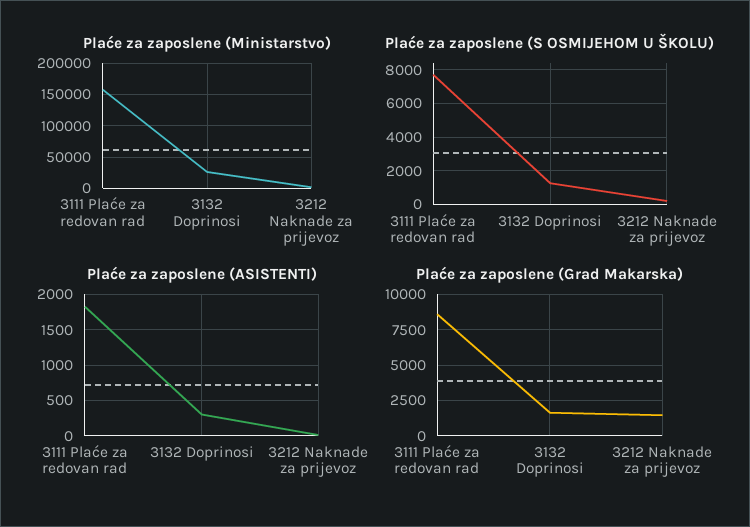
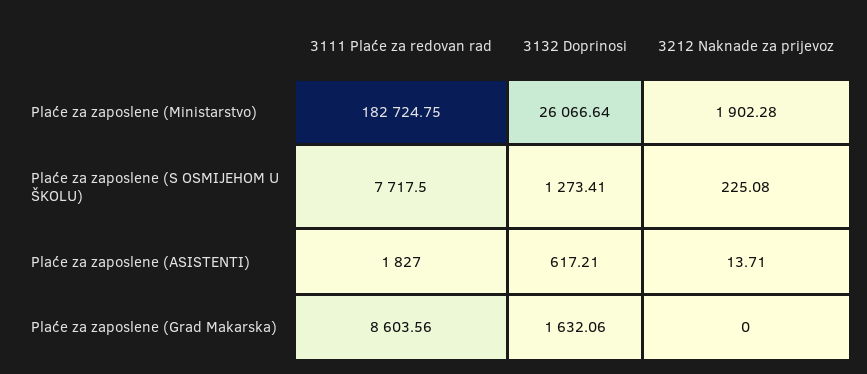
Plaće za zaposlene (Ministarstvo), 3111 Plaće za redovan rad: 160000 -> 182724.75
Plaće za zaposlene (ASISTENTI), 3132 Doprinosi: 300 -> 617.21
Plaće za zaposlene (Grad Makarska), 3212 Naknade za prijevoz: 1500 -> 0

